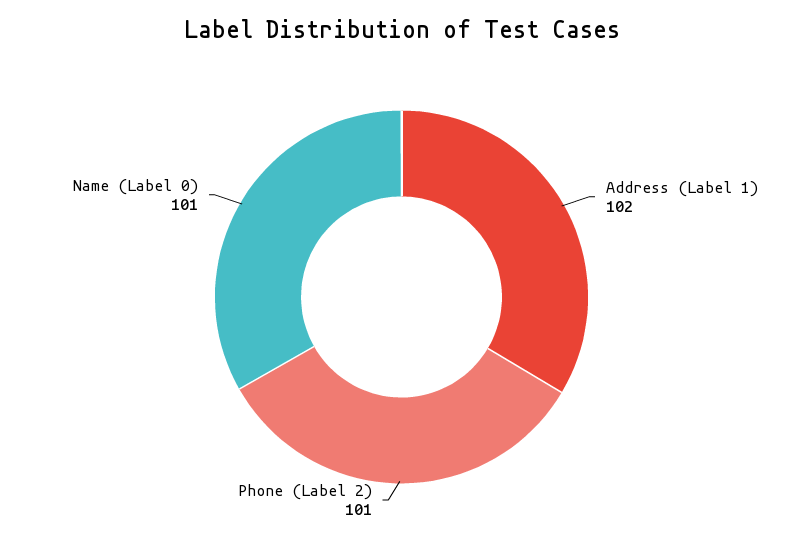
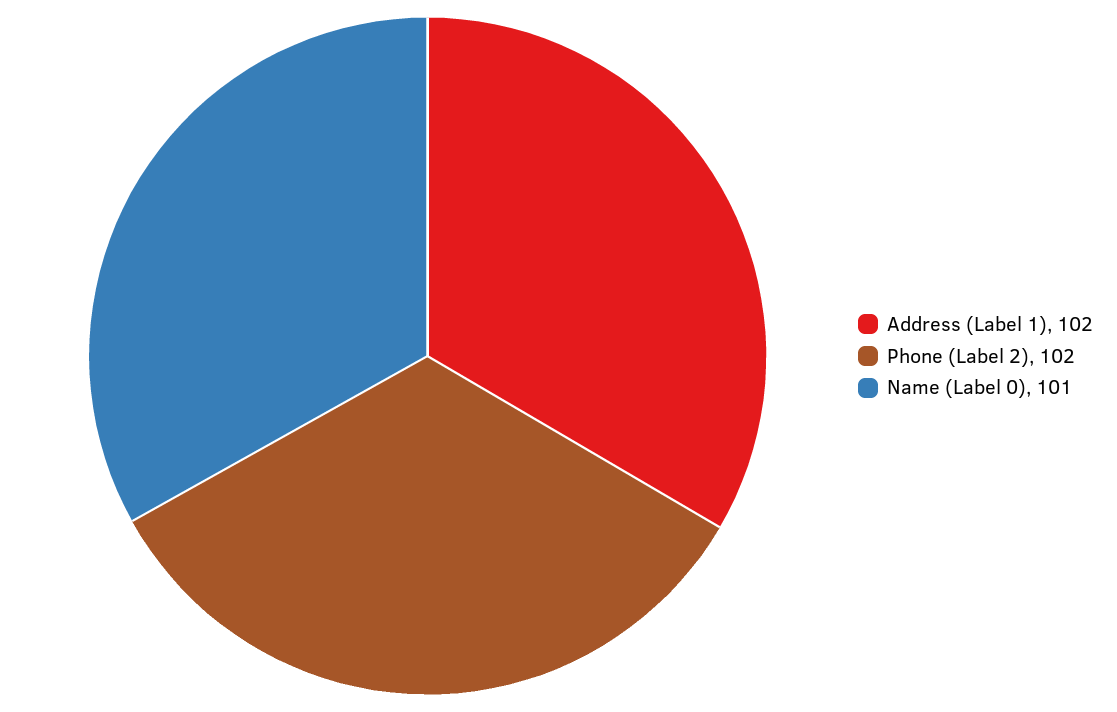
Phone (Label 2): 101 -> 102

